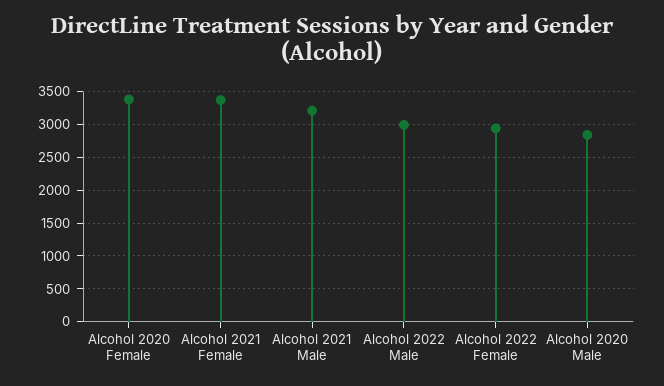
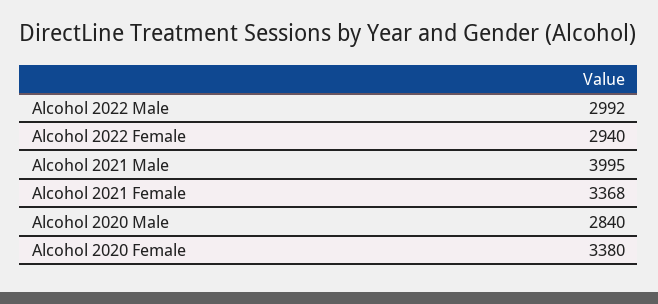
Alcohol 2021 Male: 3200 -> 3995

